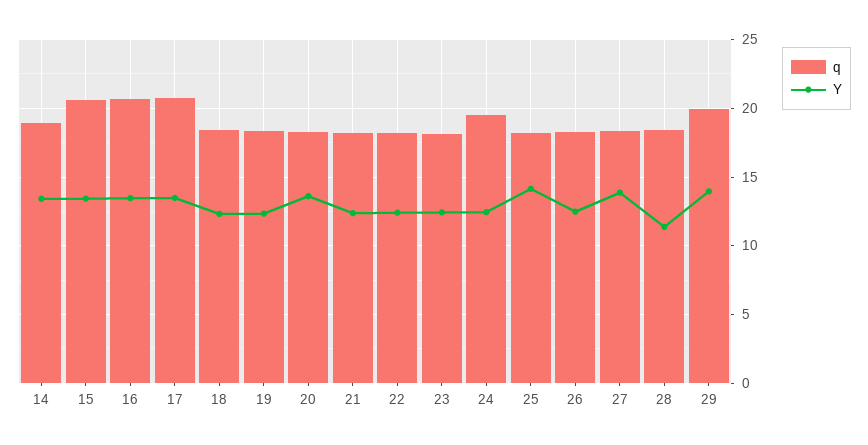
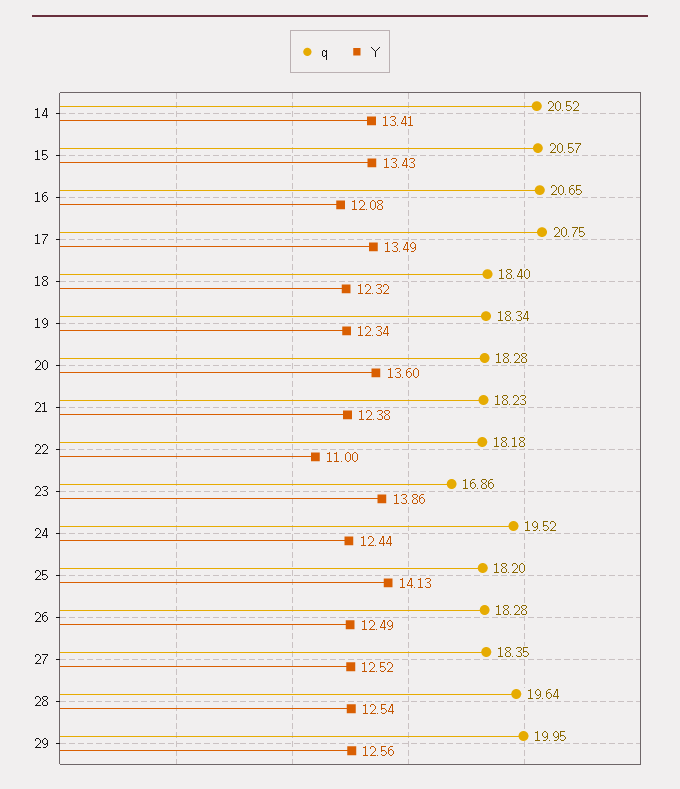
q, 14: 19 -> 20.52
Y, 16: 13.5 -> 12.08
Y, 22: 12.5 -> 11
q, 23: 18 -> 16.86
Y, 23: 12.5 -> 13.86
Y, 27: 14 -> 12.52
q, 28: 18.5 -> 19.64
Y, 28: 11.5 -> 12.54
Y, 29: 14 -> 12.56

